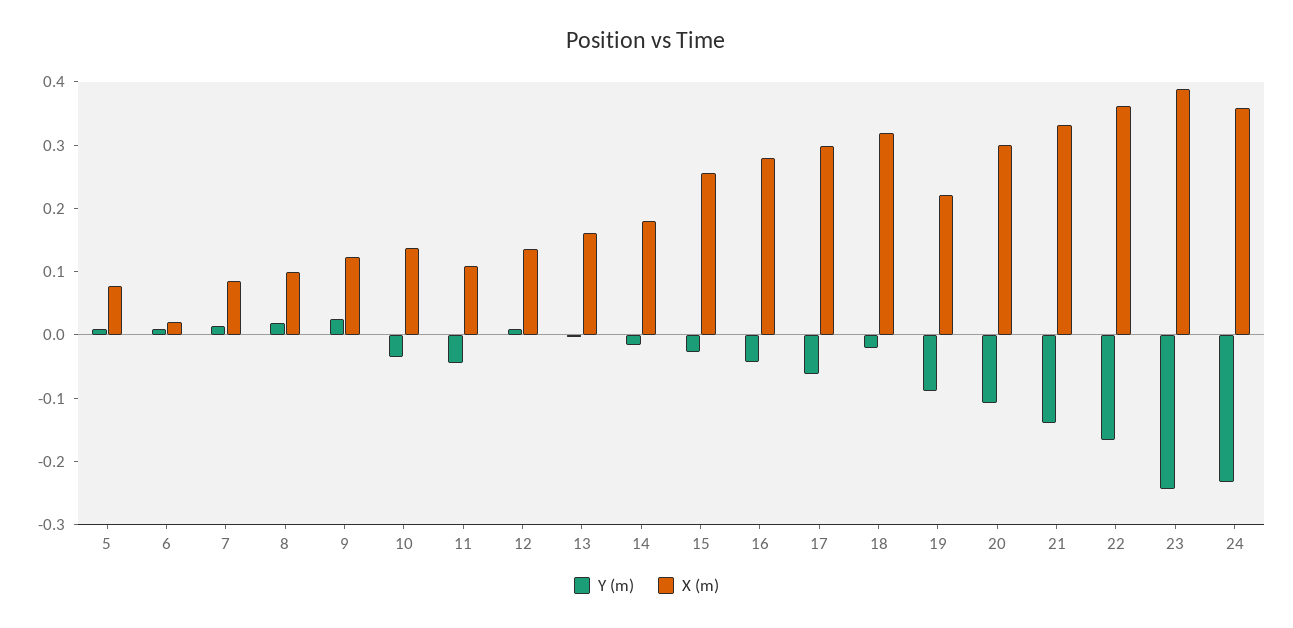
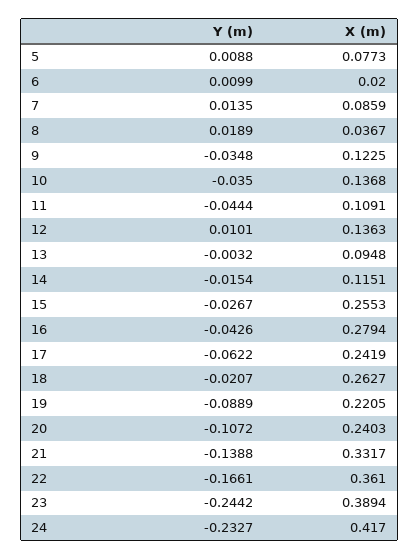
X (m), 8: 0.1 -> 0.0367
Y (m), 9: 0.02 -> -0.0348
X (m), 13: 0.16 -> 0.0948
X (m), 14: 0.18 -> 0.1151
X (m), 17: 0.3 -> 0.2419
X (m), 18: 0.32 -> 0.2627
X (m), 20: 0.3 -> 0.2403
X (m), 24: 0.36 -> 0.417

